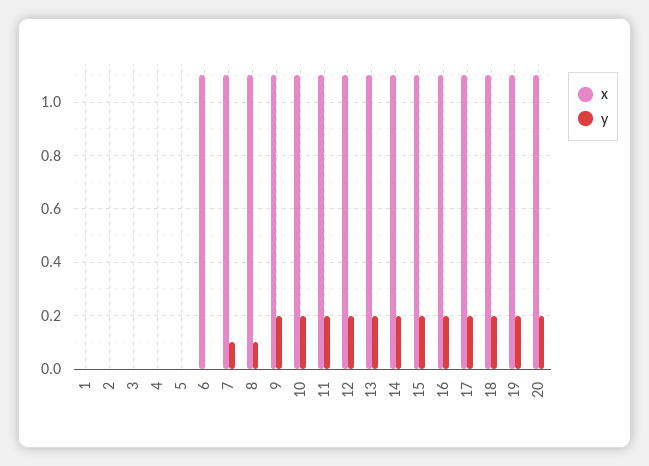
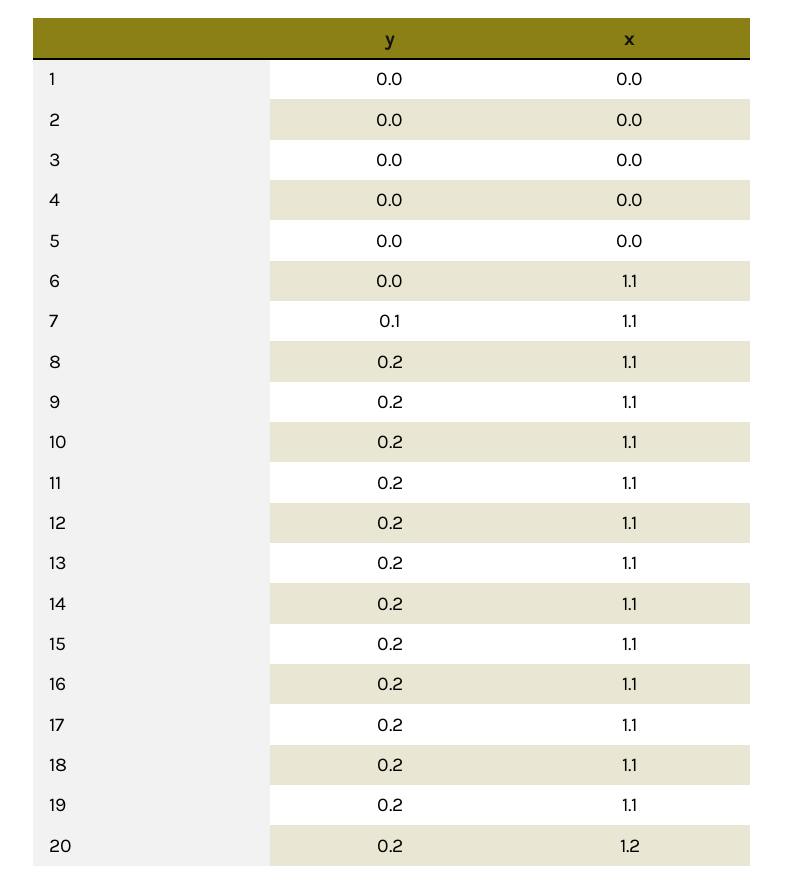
y, 8: 0.1 -> 0.2
x, 20: 1.1 -> 1.2

